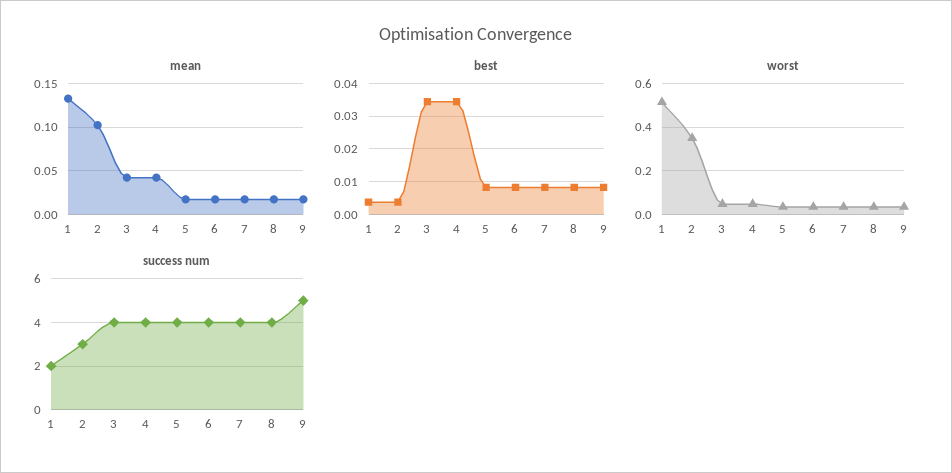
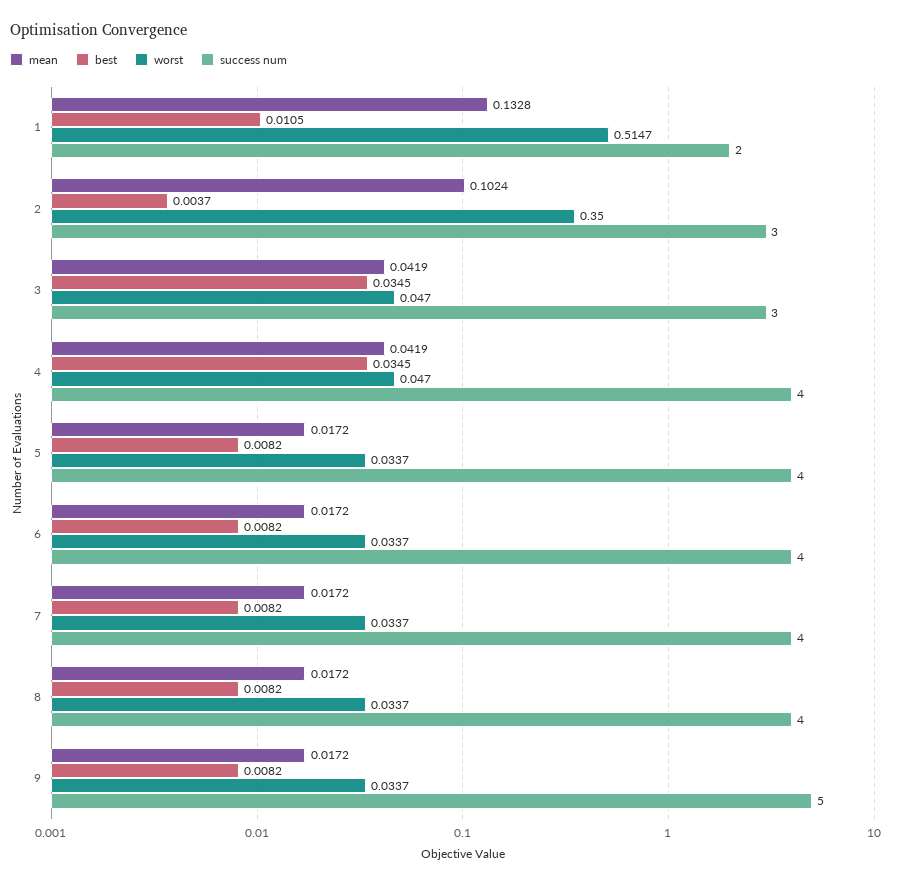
best, 1: 0.004 -> 0.0105
success num, 3: 4 -> 3

